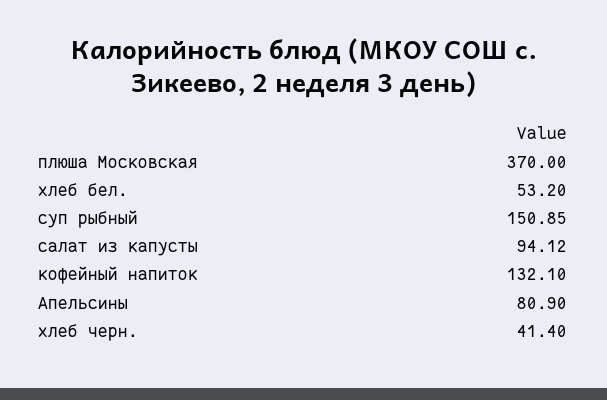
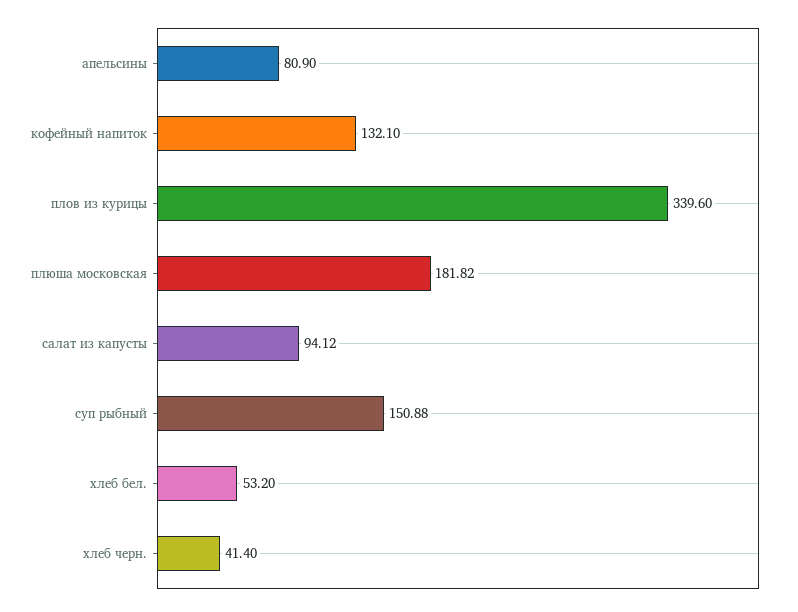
плюша Московская: 370 -> 181.82
суп рыбный: 150.85 -> 150.88
плов из курицы: none -> 339.6

